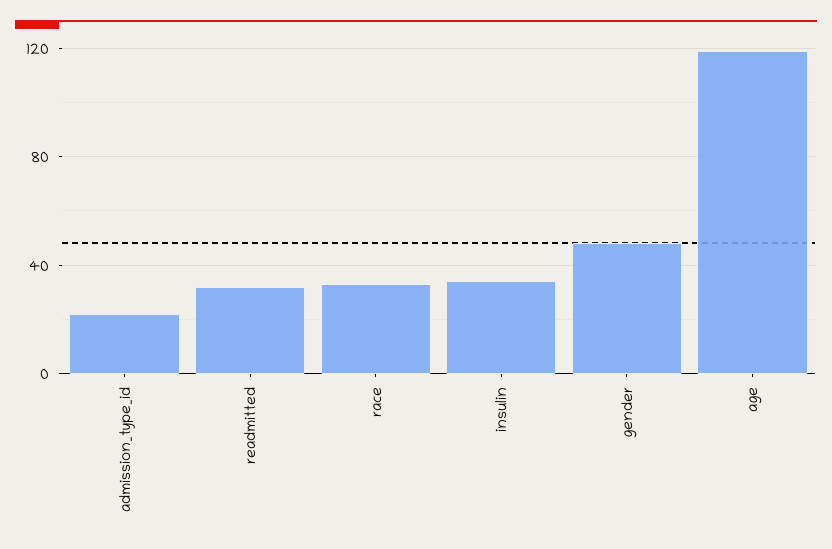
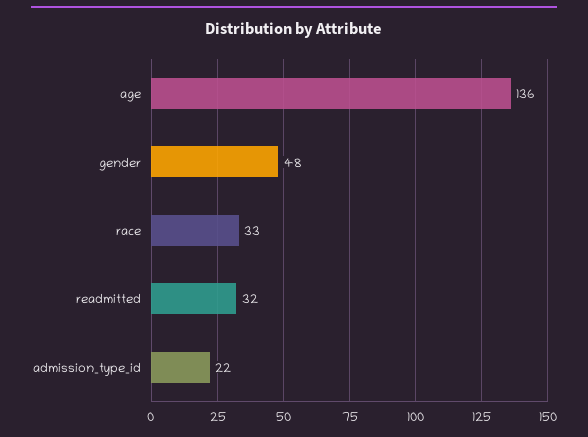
insulin: 35 -> none
age: 120 -> 136

